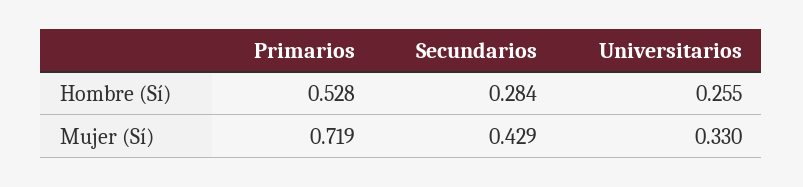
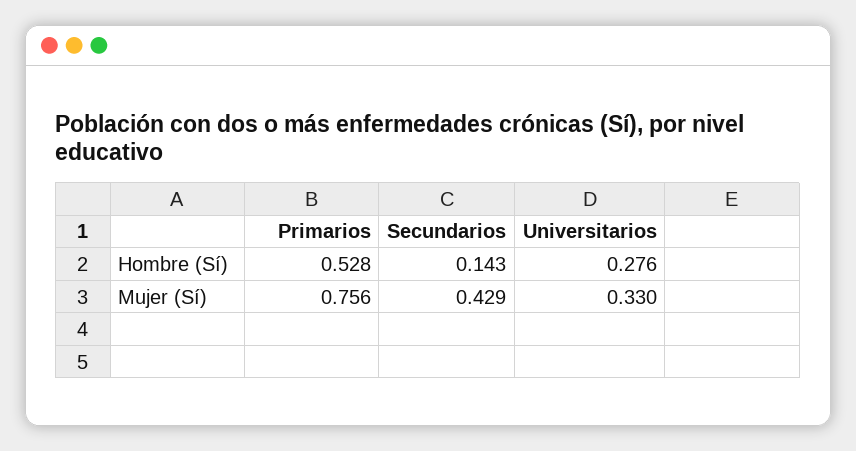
Secundarios, Hombre (Sí): 0.284 -> 0.143
Universitarios, Hombre (Sí): 0.255 -> 0.276
Primarios, Mujer (Sí): 0.719 -> 0.756

